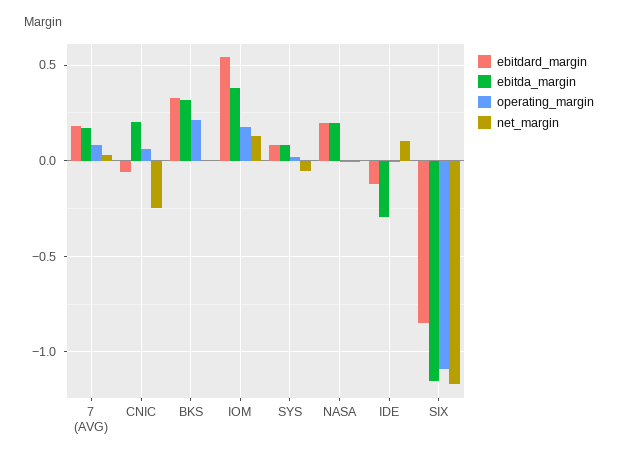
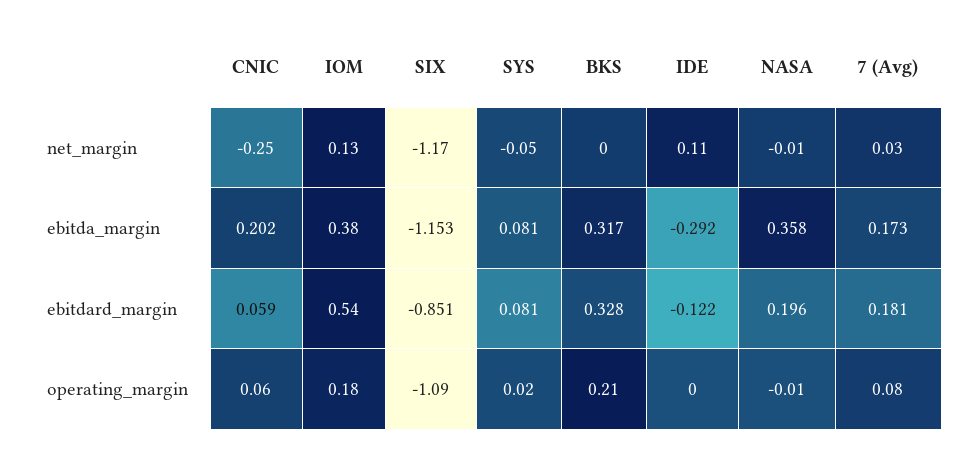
ebitdard_margin, CNIC: -0.05 -> 0.059
ebitda_margin, NASA: 0.2 -> 0.358

